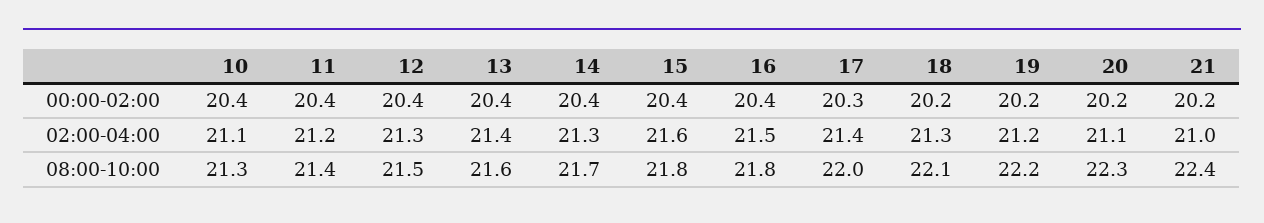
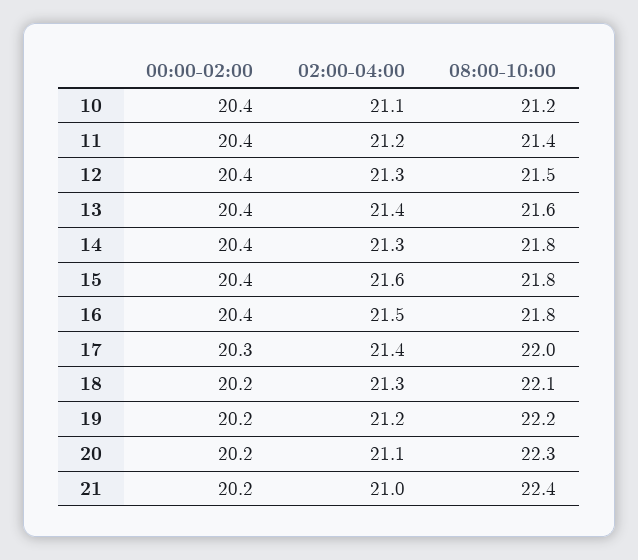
10, 08:00-10:00: 21.3 -> 21.2
14, 08:00-10:00: 21.7 -> 21.8

